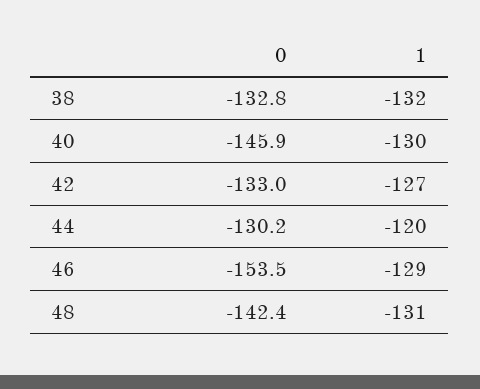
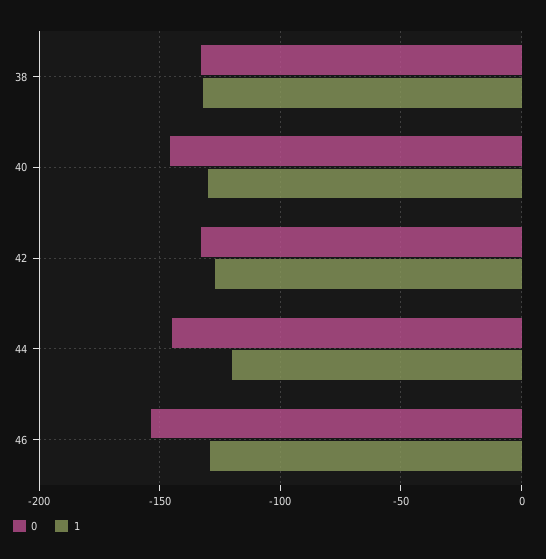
0, 44: -130.2 -> -145
0, 48: -142.4 -> none
1, 48: -131 -> none

